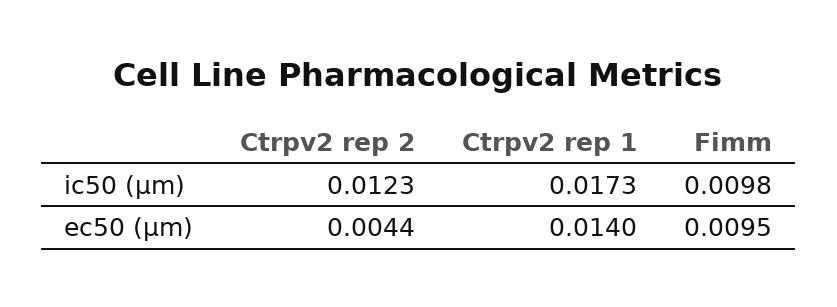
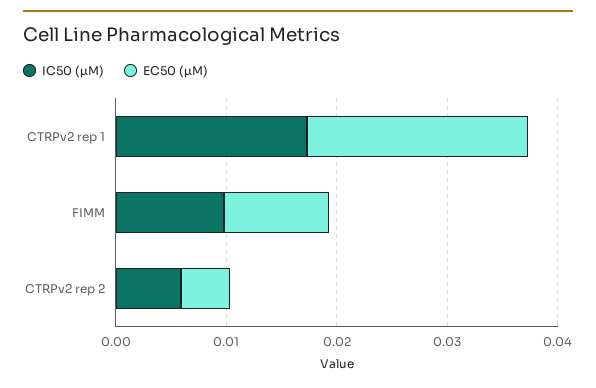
ic50 (µm), Ctrpv2 rep 2: 0.0123 -> 0.006
ec50 (µm), Ctrpv2 rep 1: 0.014 -> 0.02

